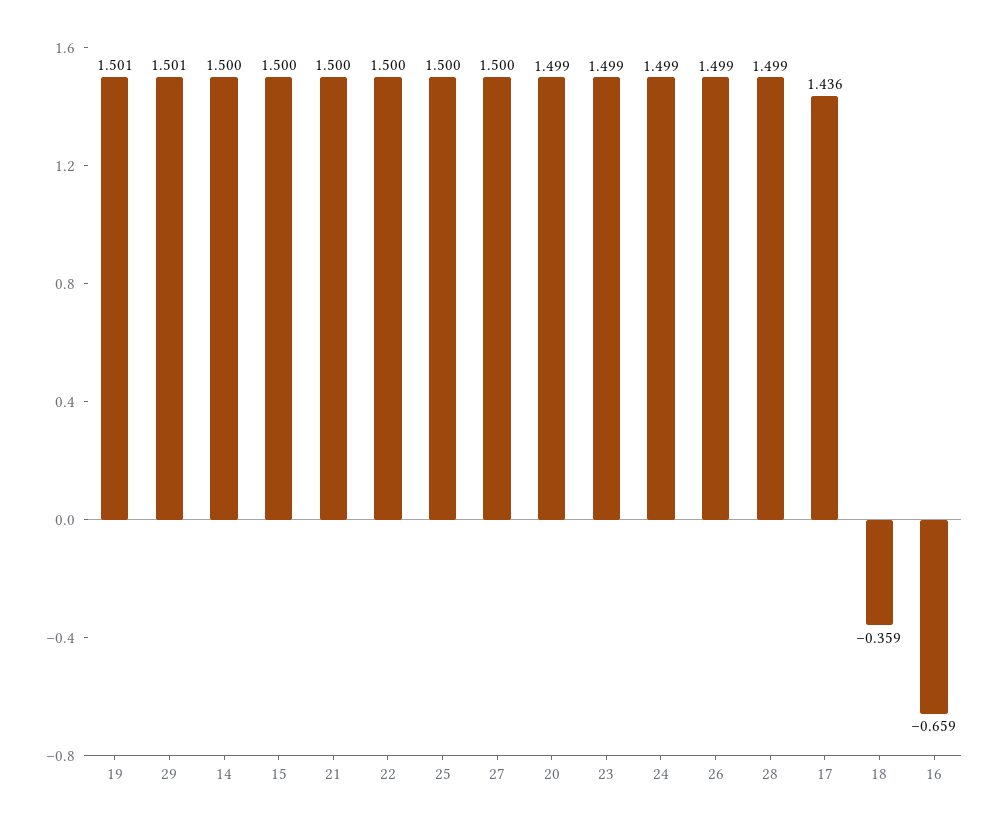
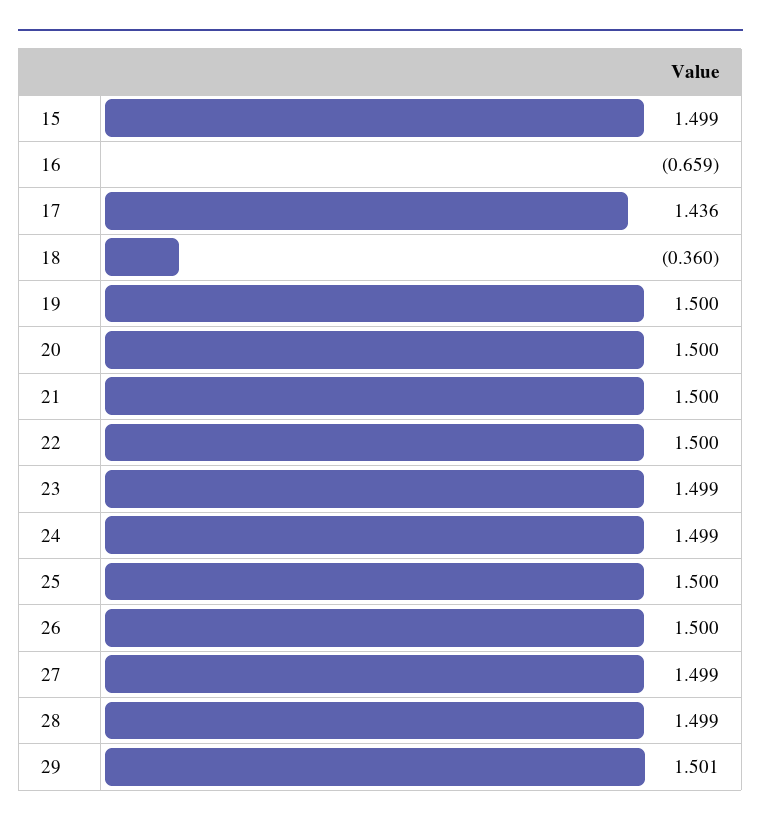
19: 1.501 -> 1.5
14: 1.5 -> none
15: 1.5 -> 1.499
27: 1.5 -> 1.499
20: 1.499 -> 1.5
26: 1.499 -> 1.5
18: -0.359 -> -0.36

